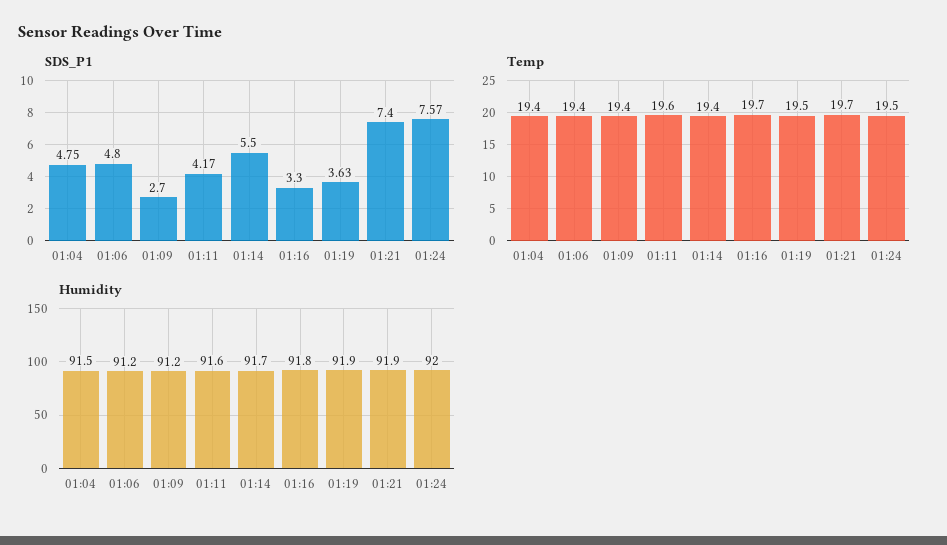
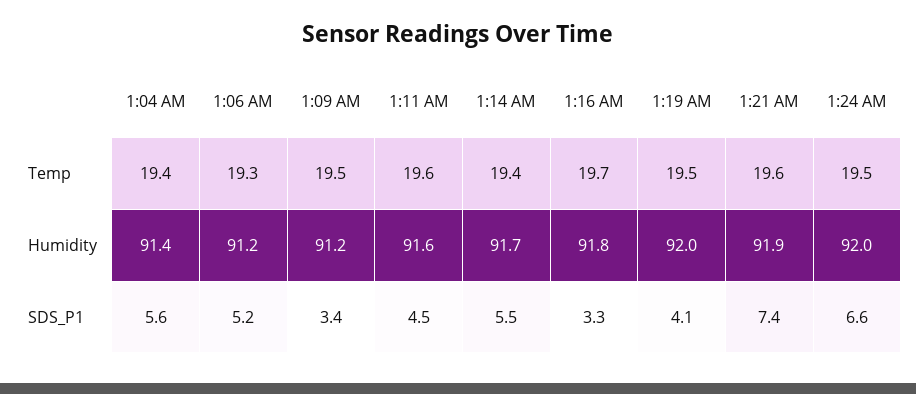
SDS_P1, 01:04: 4.75 -> 5.6
SDS_P1, 01:06: 4.8 -> 5.2
SDS_P1, 01:09: 2.7 -> 3.4
SDS_P1, 01:11: 4.17 -> 4.5
SDS_P1, 01:19: 3.63 -> 4.1
SDS_P1, 01:24: 7.57 -> 6.6
Temp, 01:06: 19.4 -> 19.3
Temp, 01:09: 19.4 -> 19.5
Temp, 01:21: 19.7 -> 19.6
Humidity, 01:04: 91.5 -> 91.4
Humidity, 01:19: 91.9 -> 92

